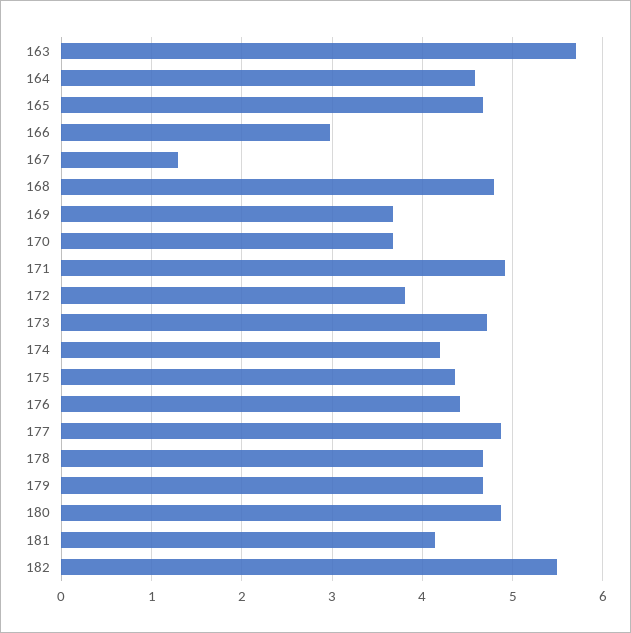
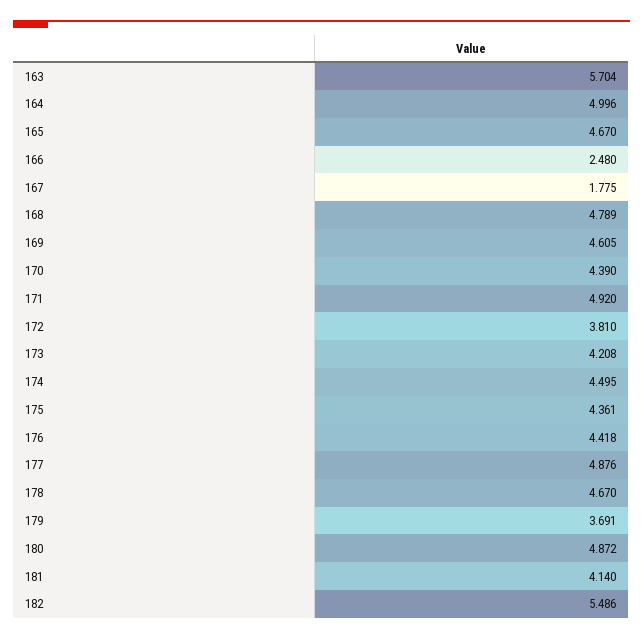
164: 4.6 -> 4.996
166: 3 -> 2.48
167: 1.3 -> 1.775
169: 3.7 -> 4.605
170: 3.7 -> 4.39
173: 4.7 -> 4.208
174: 4.2 -> 4.495
179: 4.7 -> 3.691

